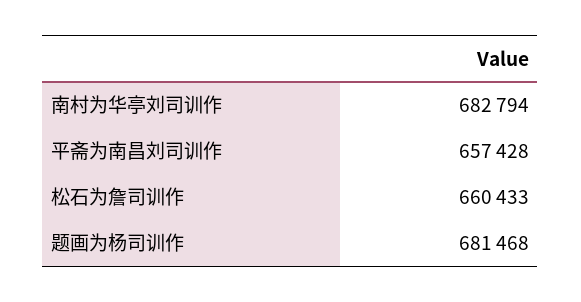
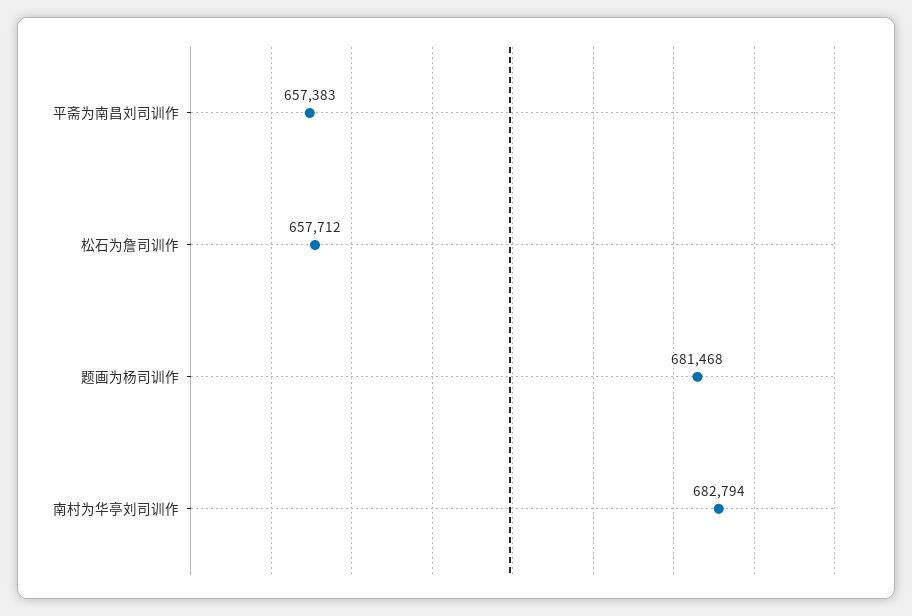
平斋为南昌刘司训作: 657428 -> 657383
松石为詹司训作: 660433 -> 657712

